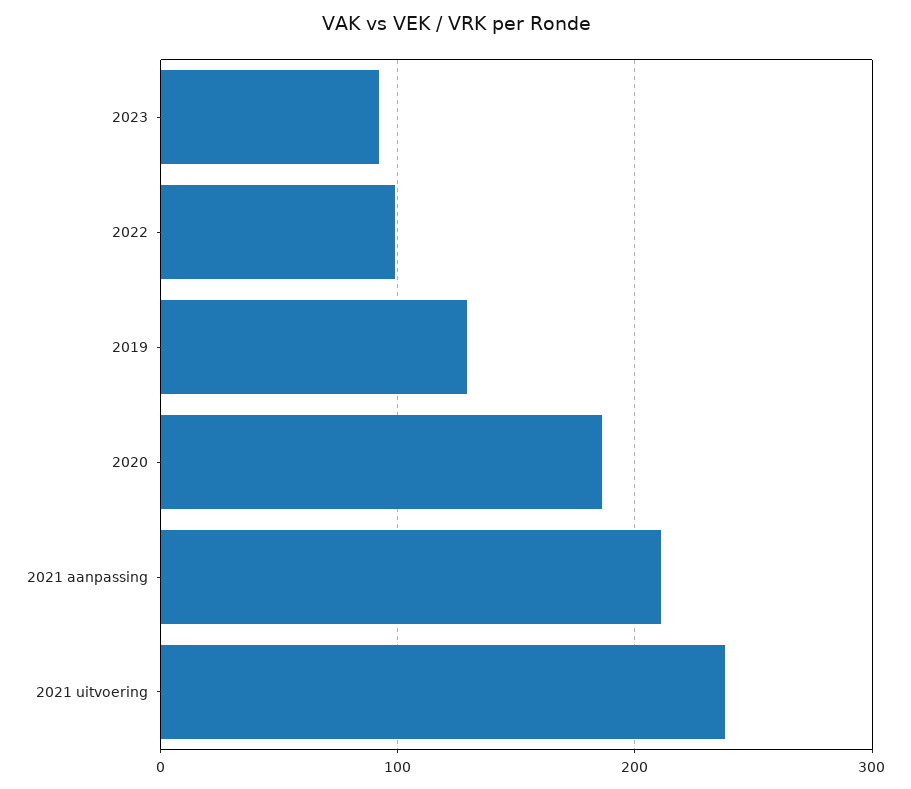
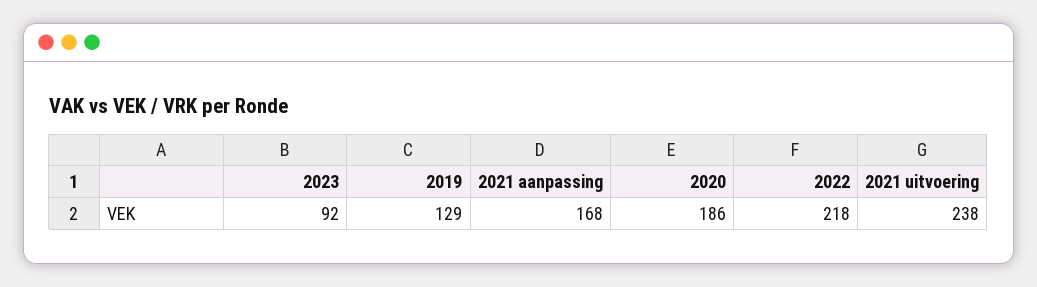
2022: 100 -> 218
2021 aanpassing: 210 -> 168

